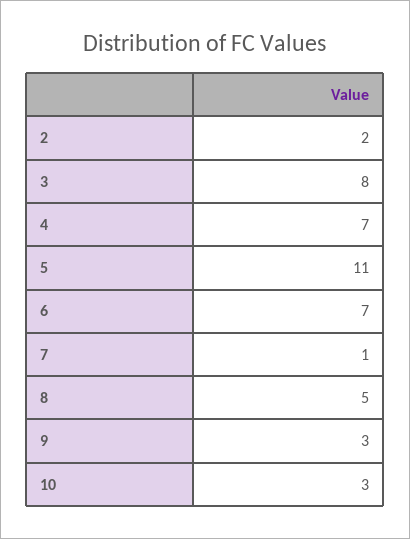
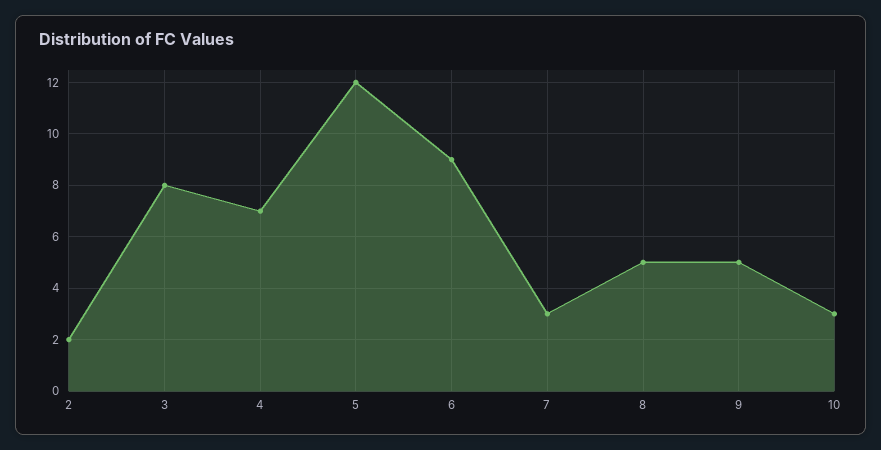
5: 11 -> 12
6: 7 -> 9
7: 1 -> 3
9: 3 -> 5

